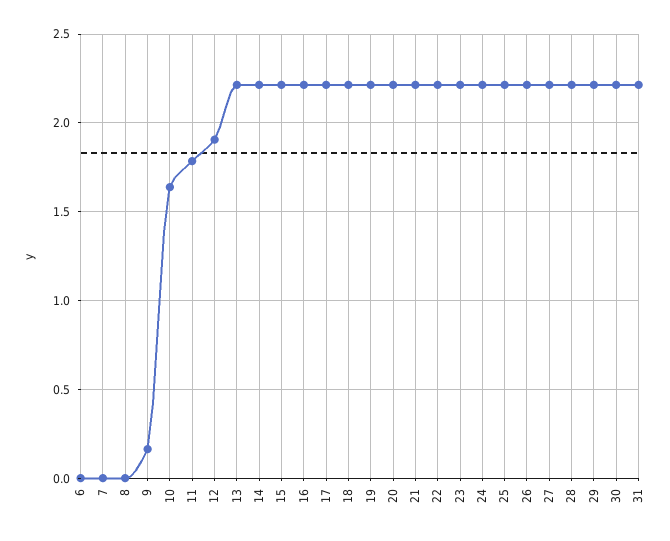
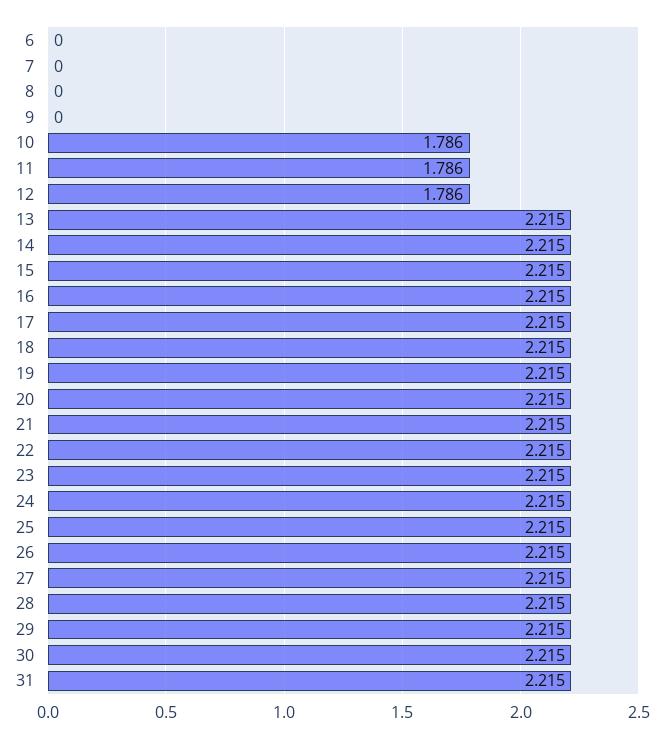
9: 0.15 -> 0
10: 1.65 -> 1.786
12: 1.9 -> 1.786

